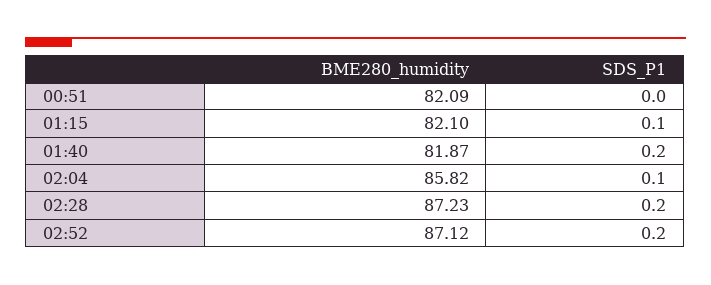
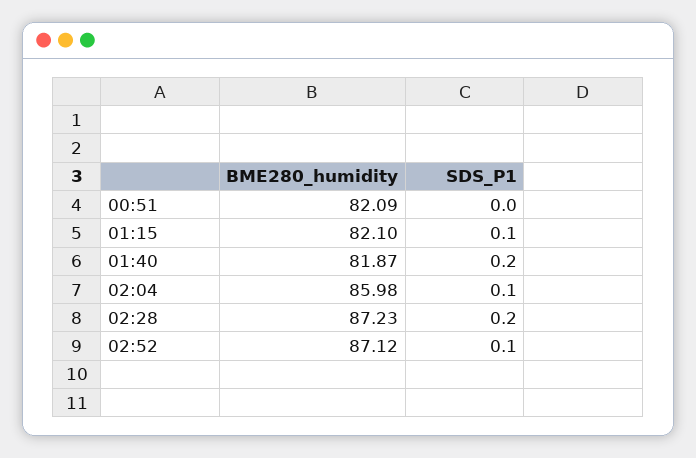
BME280_humidity, 02:04: 85.82 -> 85.98
SDS_P1, 02:52: 0.2 -> 0.1

